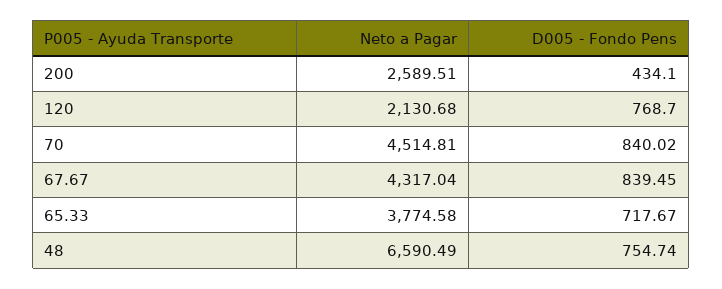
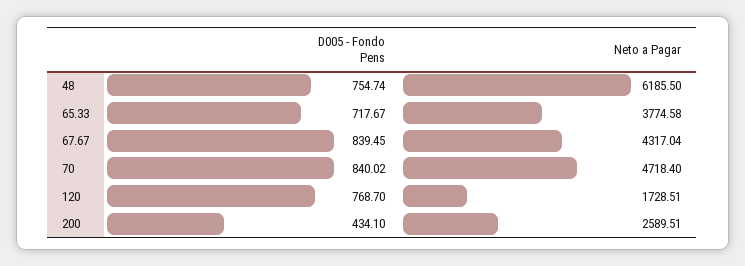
Neto a Pagar, 120: 2130.68 -> 1728.51
Neto a Pagar, 70: 4514.81 -> 4718.4
Neto a Pagar, 48: 6590.49 -> 6185.5

